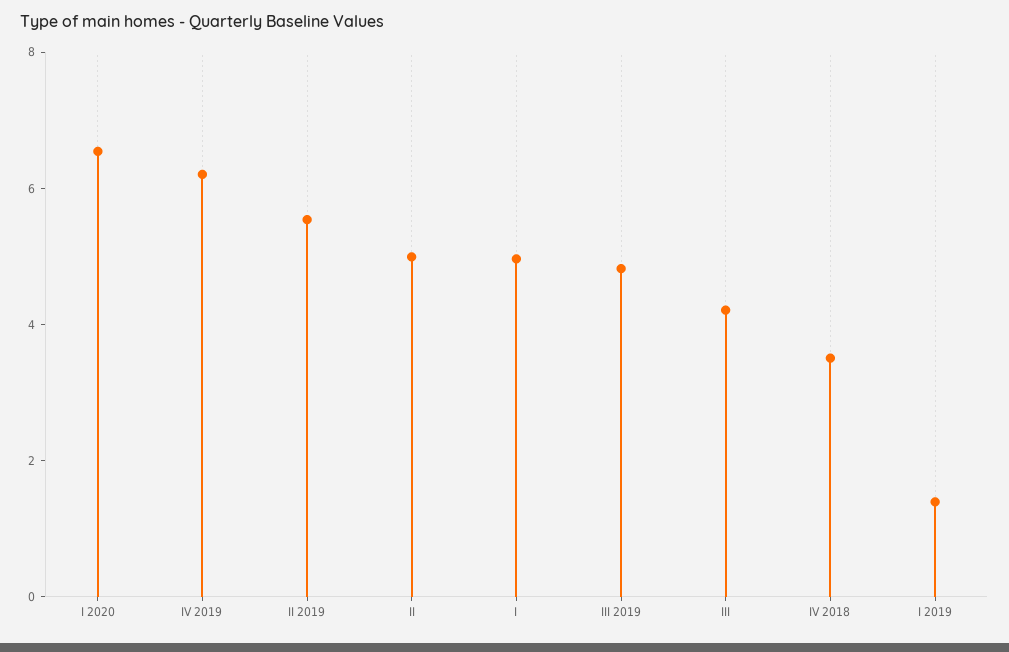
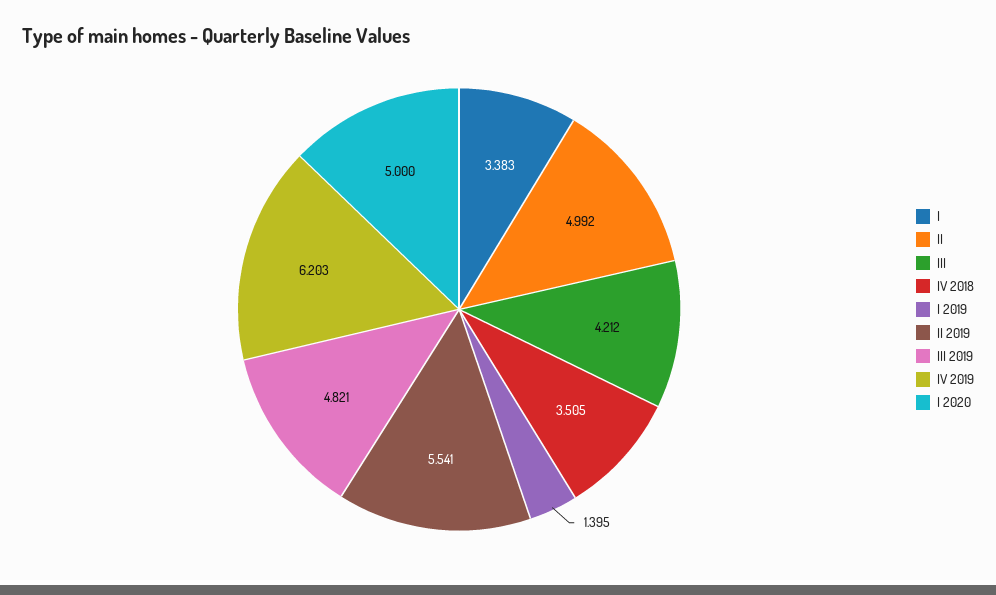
I 2020: 6.5 -> 5
I: 5 -> 3.383

